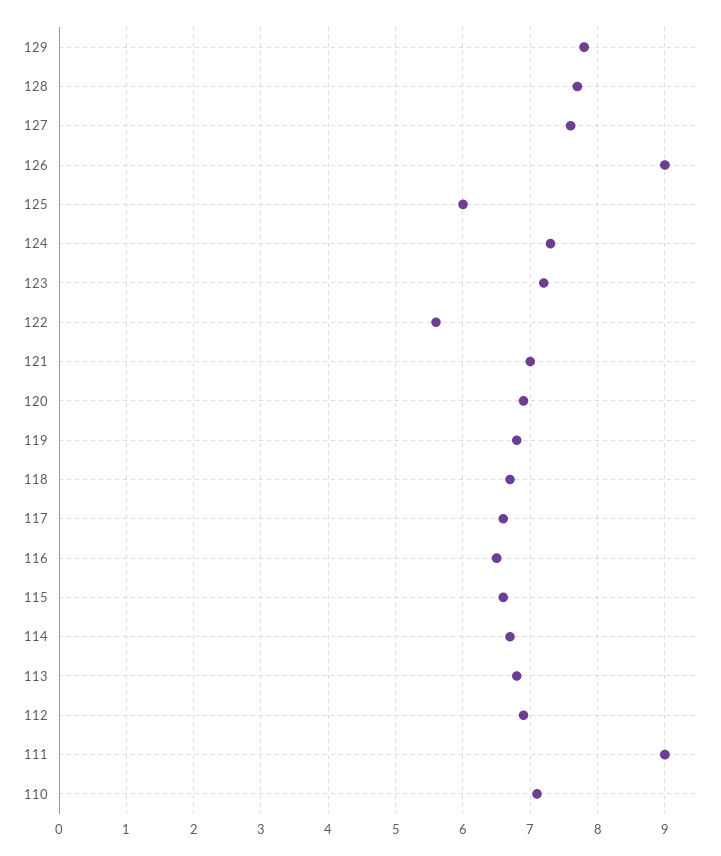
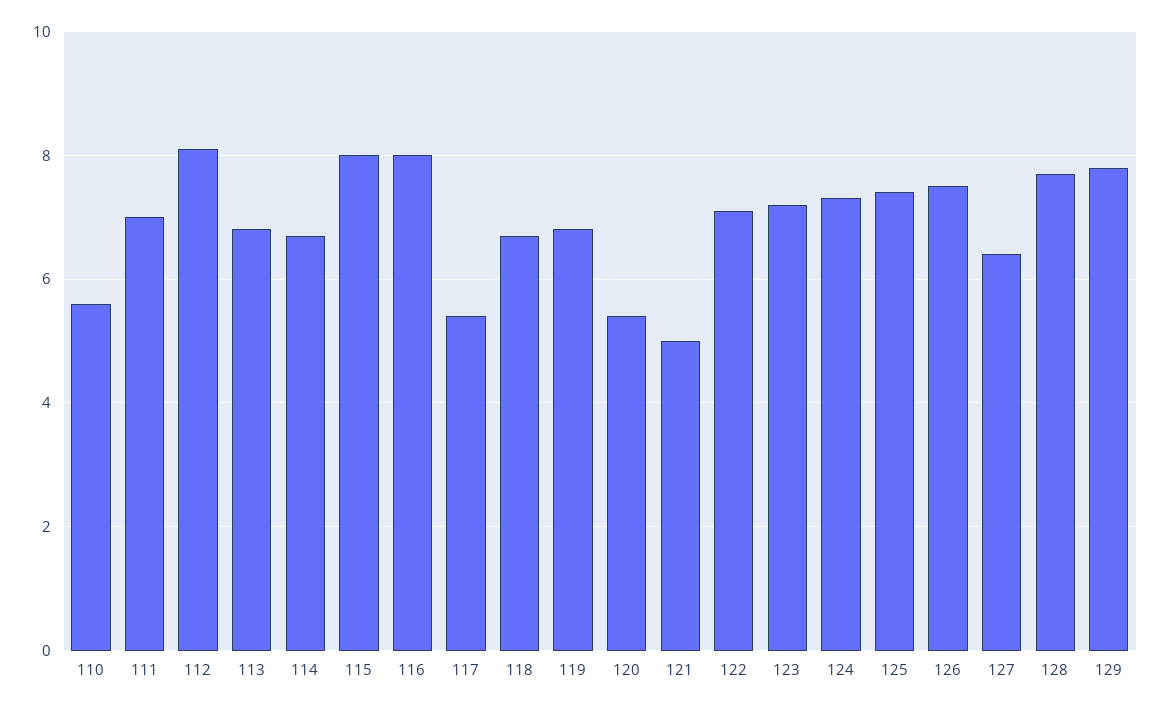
127: 7.6 -> 6.5
126: 9 -> 7.5
125: 6 -> 7.5
122: 5.6 -> 7
121: 7 -> 5
120: 6.9 -> 5.5
117: 6.6 -> 5.5
116: 6.5 -> 8
115: 6.6 -> 8
112: 6.9 -> 8
111: 9 -> 7
110: 7.1 -> 5.5

